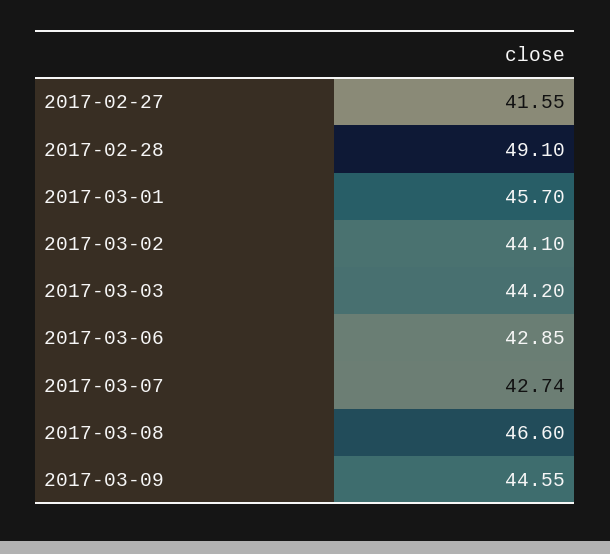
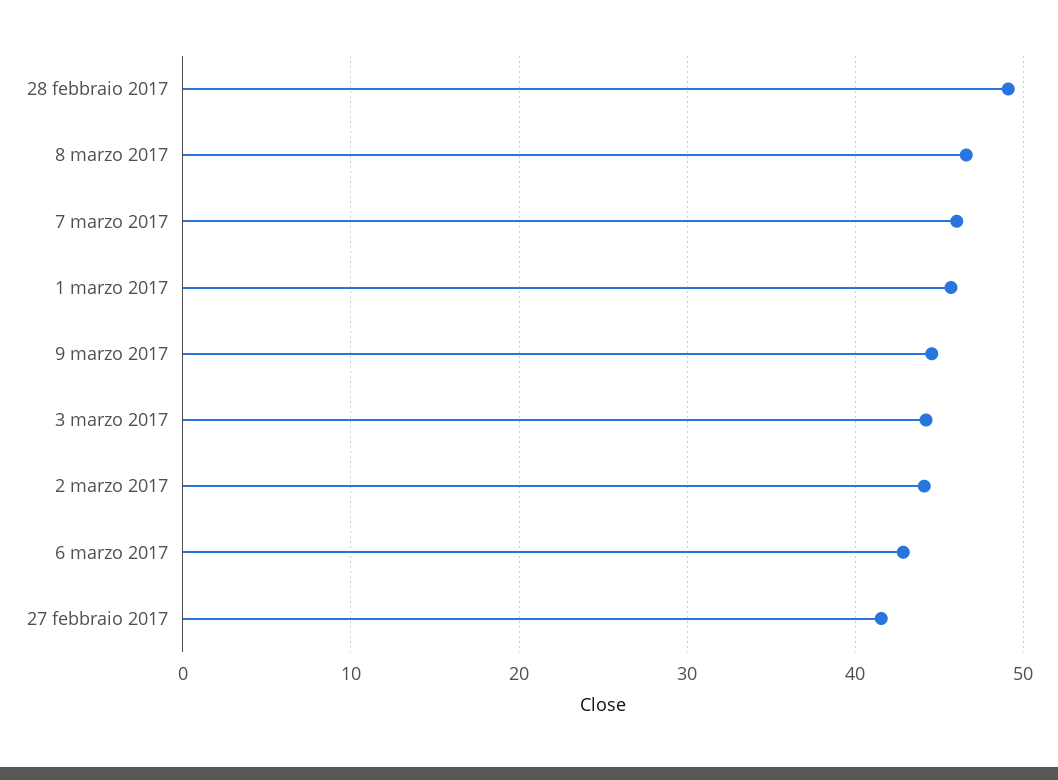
2017-03-07: 42.74 -> 46

